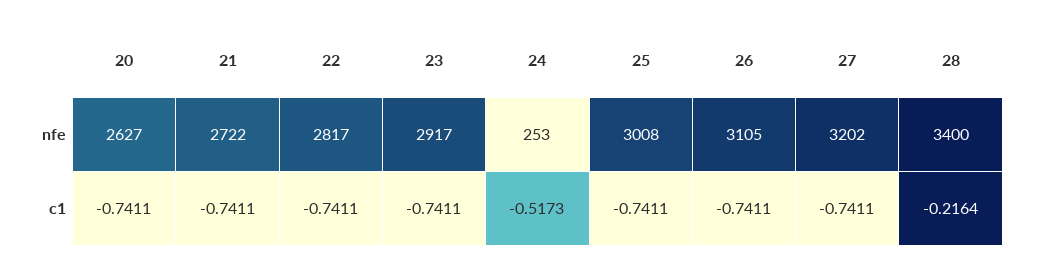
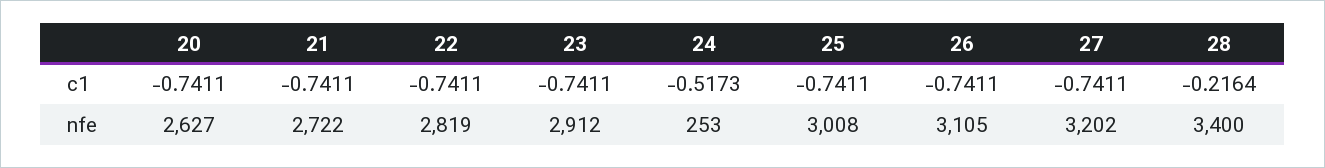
22, nfe: 2817 -> 2819
23, nfe: 2917 -> 2912

